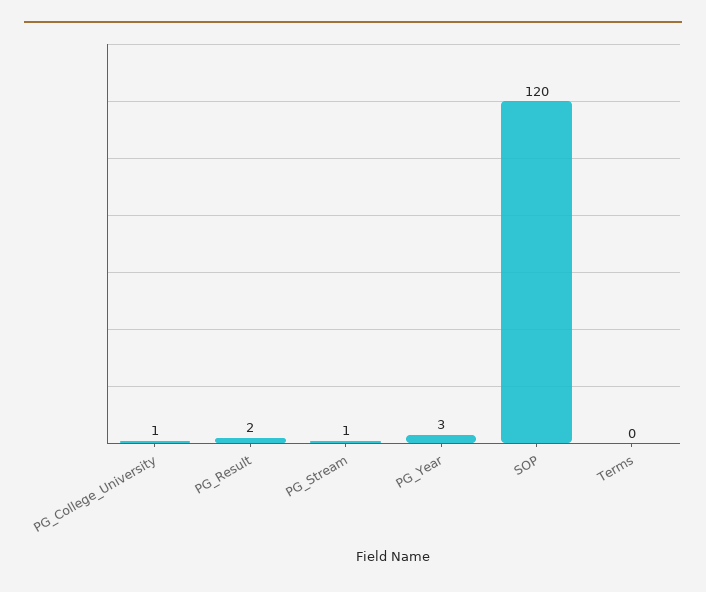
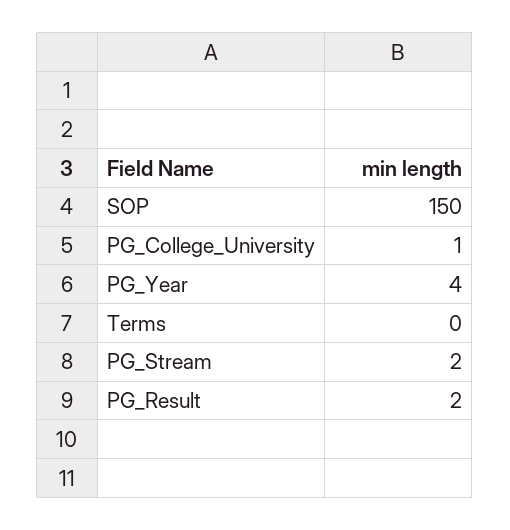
PG_Stream: 1 -> 2
PG_Year: 3 -> 4
SOP: 120 -> 150

